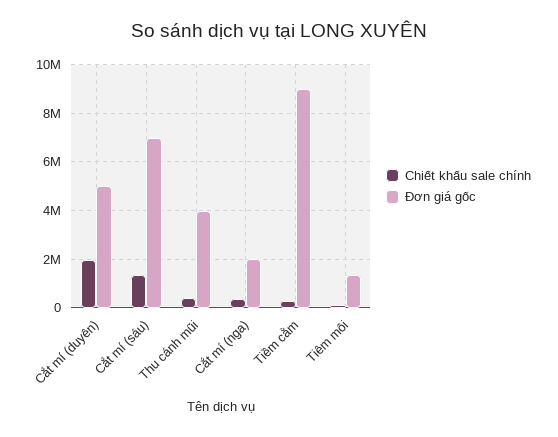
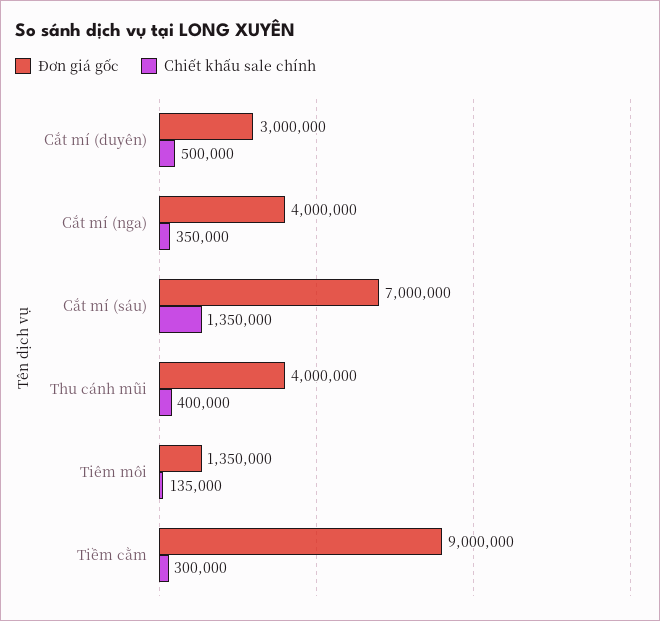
Chiết khấu sale chính, Cắt mí (duyên): 2000000 -> 500000
Đơn giá gốc, Cắt mí (duyên): 5000000 -> 3000000
Đơn giá gốc, Cắt mí (nga): 2000000 -> 4000000

